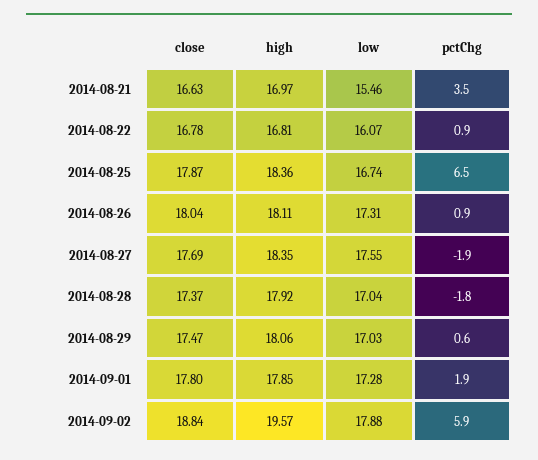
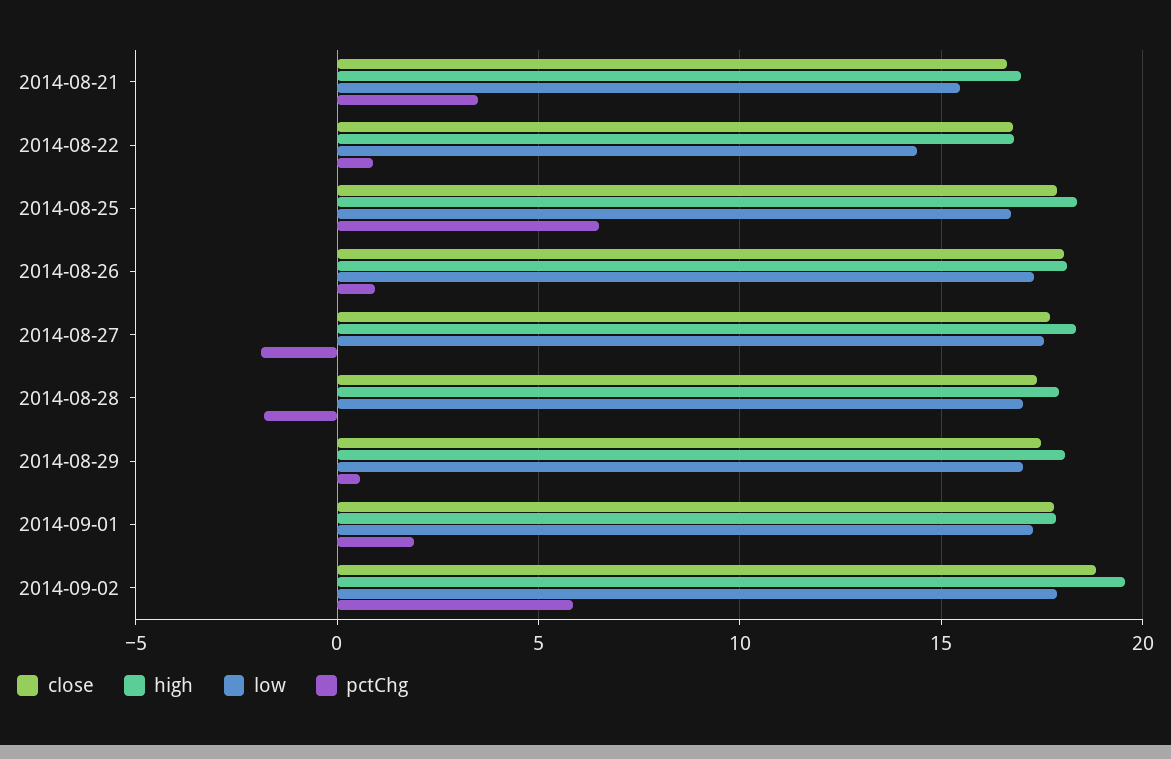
low, 2014-08-22: 16.07 -> 14.5

